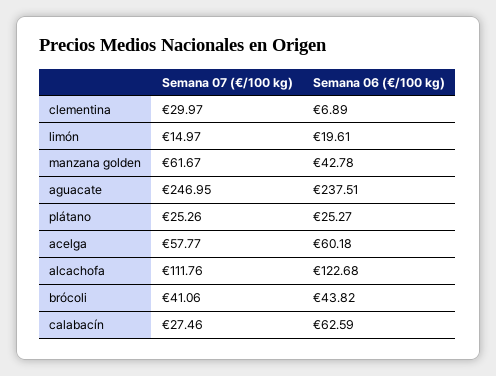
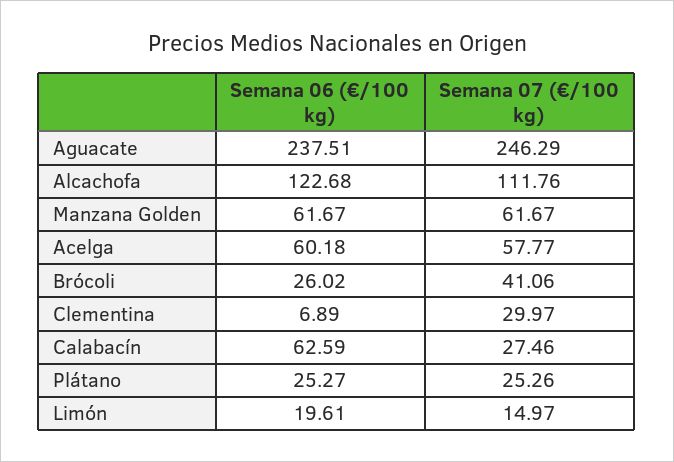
Semana 06 (€/100 kg), manzana golden: 42.78 -> 61.67
Semana 07 (€/100 kg), aguacate: 246.95 -> 246.29
Semana 06 (€/100 kg), brócoli: 43.82 -> 26.02

